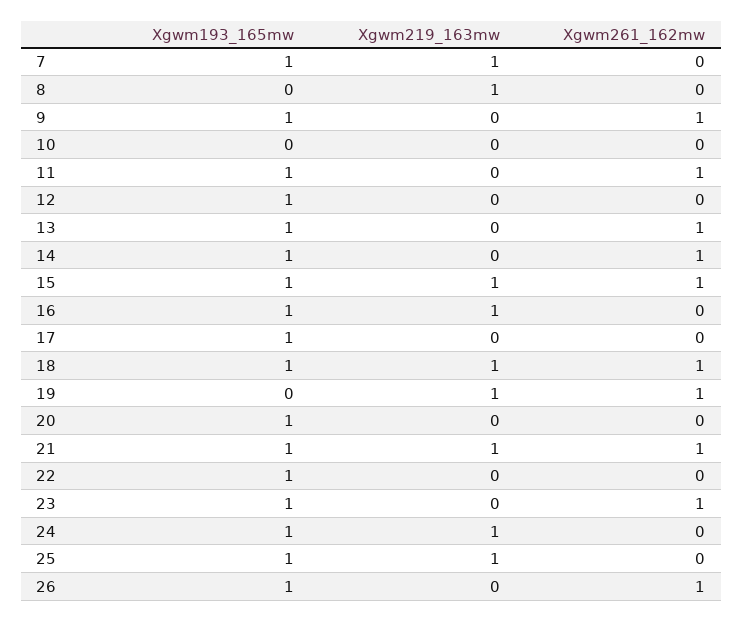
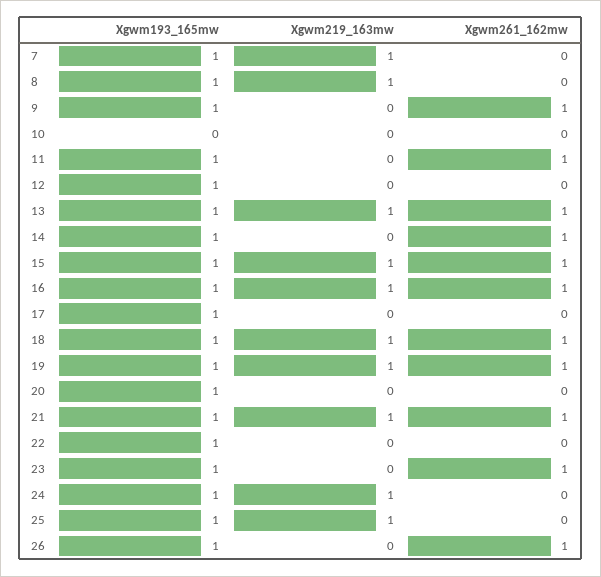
Xgwm193_165mw, 8: 0 -> 1
Xgwm219_163mw, 13: 0 -> 1
Xgwm261_162mw, 16: 0 -> 1
Xgwm193_165mw, 19: 0 -> 1

